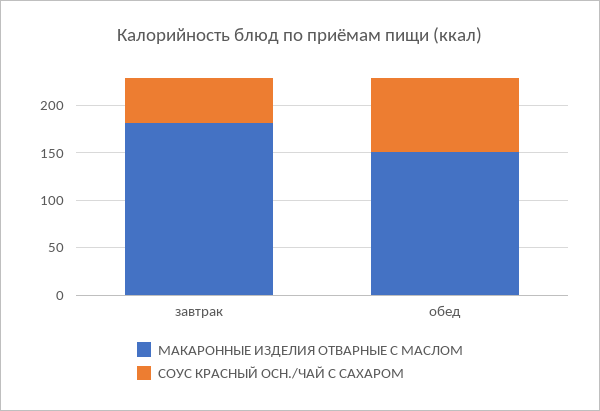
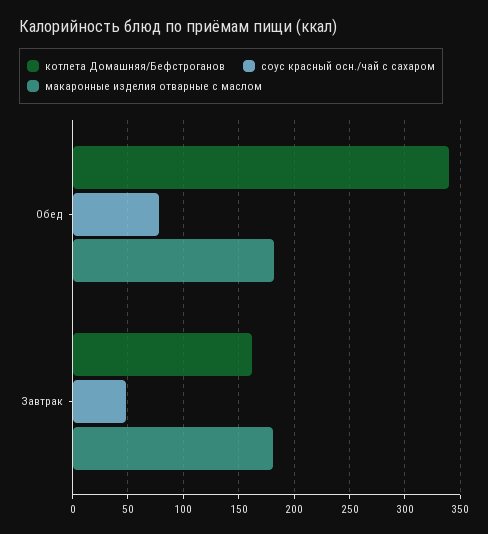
МАКАРОННЫЕ ИЗДЕЛИЯ ОТВАРНЫЕ С МАСЛОМ, обед: 150 -> 180
котлета Домашняя/Бефстроганов, обед: none -> 340
котлета Домашняя/Бефстроганов, завтрак: none -> 160

